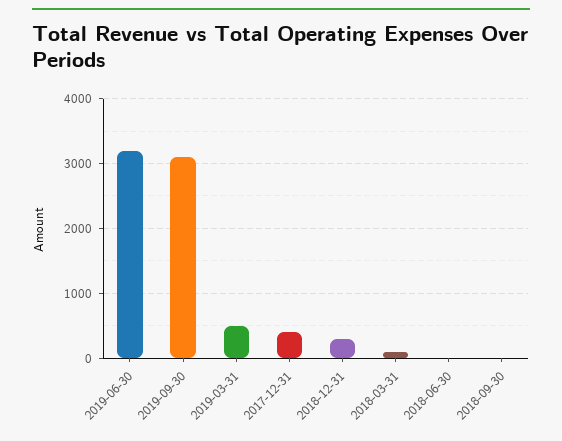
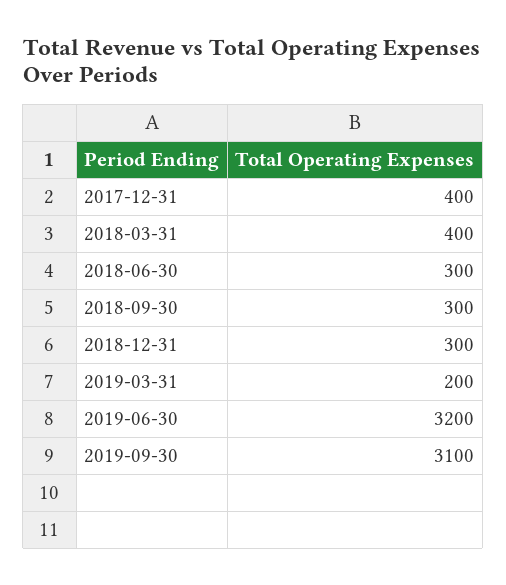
2019-03-31: 500 -> 200
2018-03-31: 100 -> 400
2018-06-30: 0 -> 300
2018-09-30: 0 -> 300

